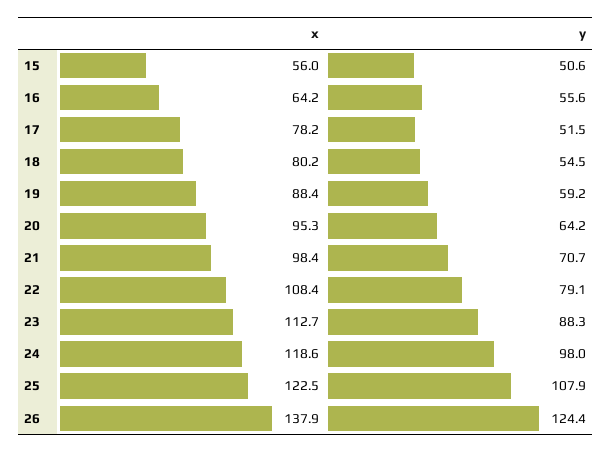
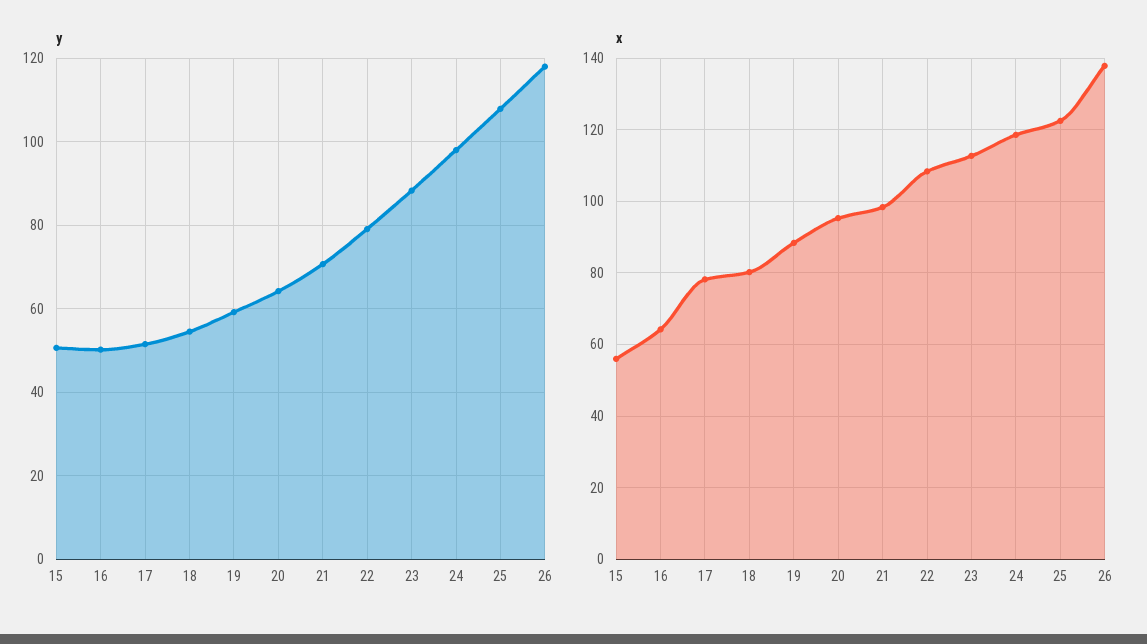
y, 16: 55.6 -> 50
y, 26: 124.4 -> 118

